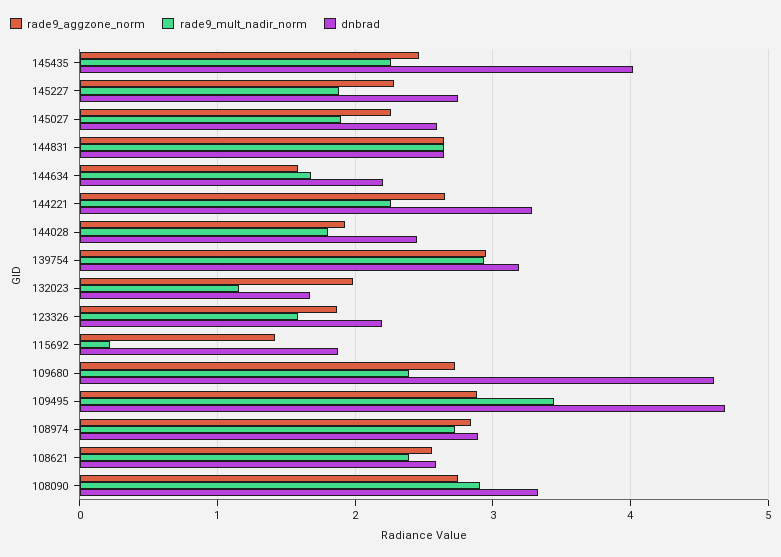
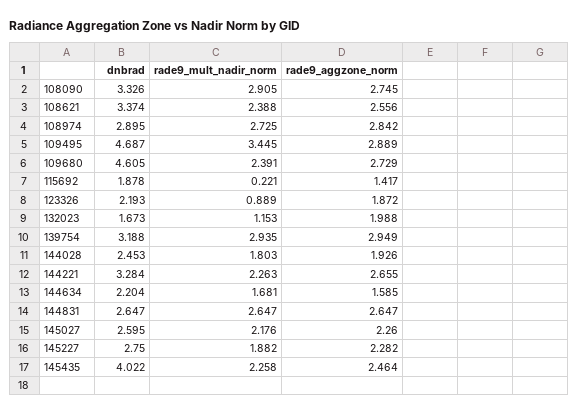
rade9_mult_nadir_norm, 145027: 1.9 -> 2.176
rade9_mult_nadir_norm, 123326: 1.6 -> 0.889
dnbrad, 108621: 2.6 -> 3.374

